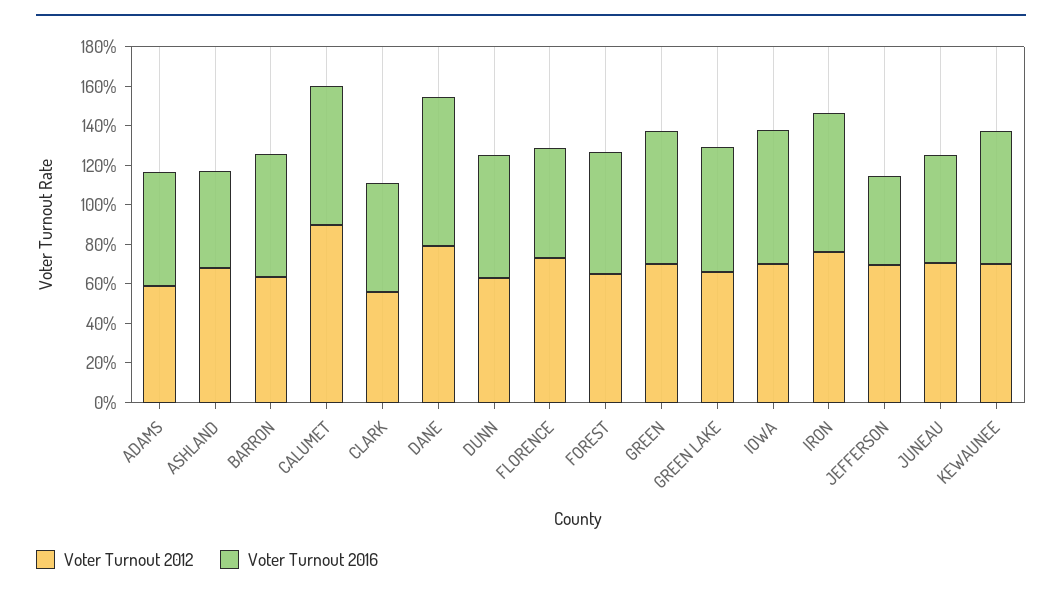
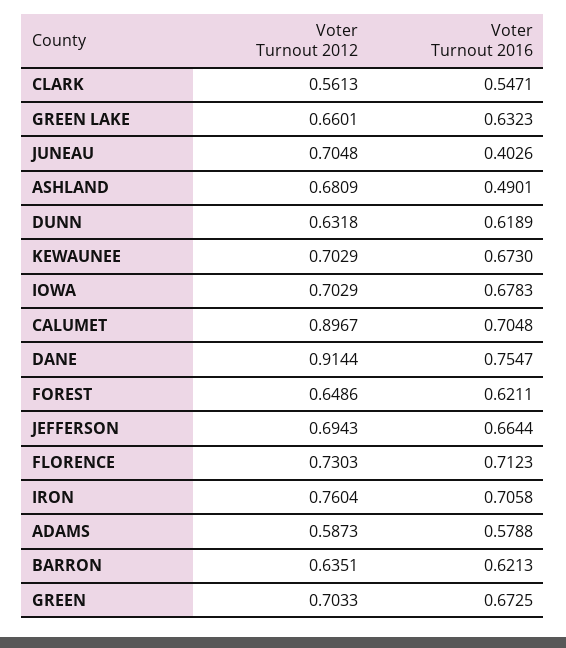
Voter Turnout 2012, DANE: 0.8 -> 0.9144
Voter Turnout 2016, FLORENCE: 0.55 -> 0.7123
Voter Turnout 2016, JEFFERSON: 0.45 -> 0.6644
Voter Turnout 2016, JUNEAU: 0.55 -> 0.4026

